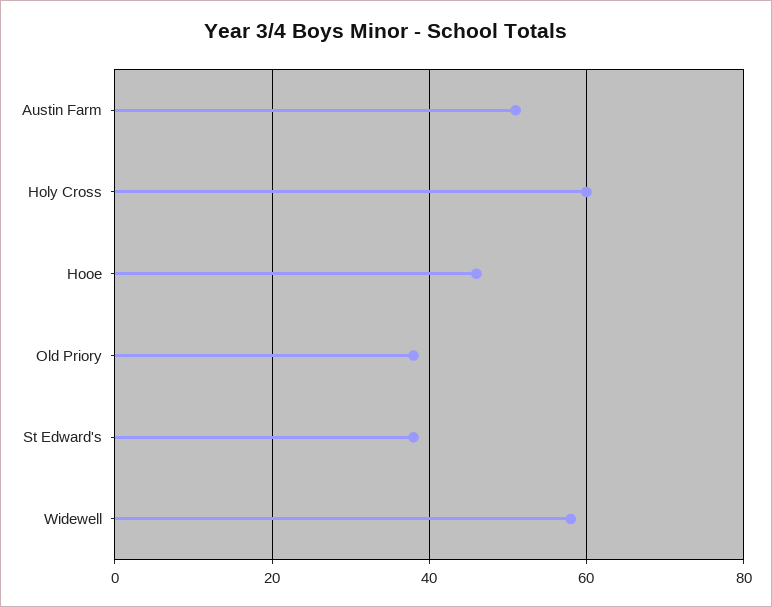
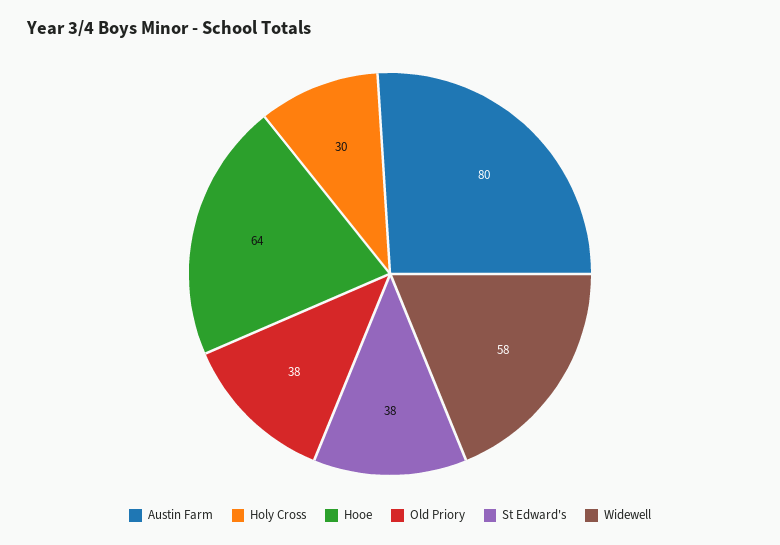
Austin Farm: 50 -> 80
Holy Cross: 60 -> 30
Hooe: 45 -> 64

